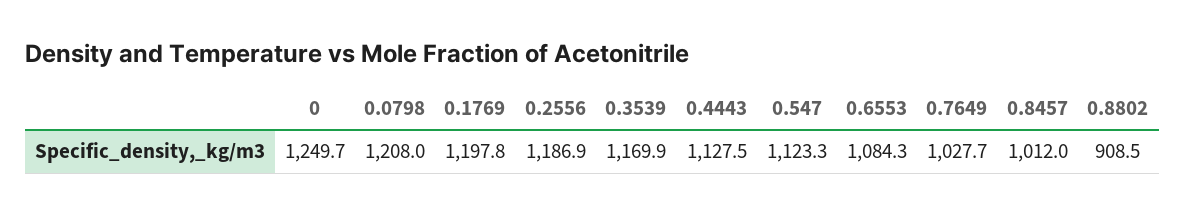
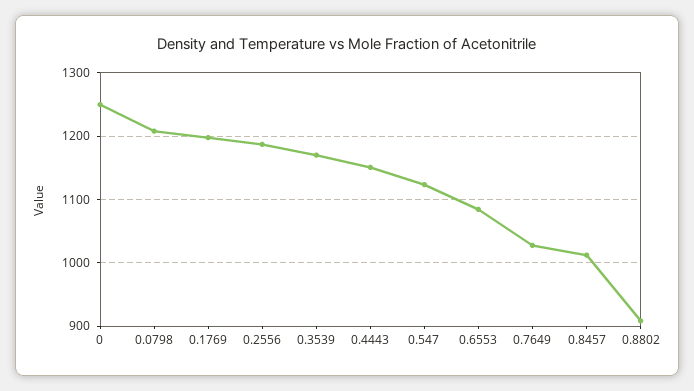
0.4443: 1127.5 -> 1150

